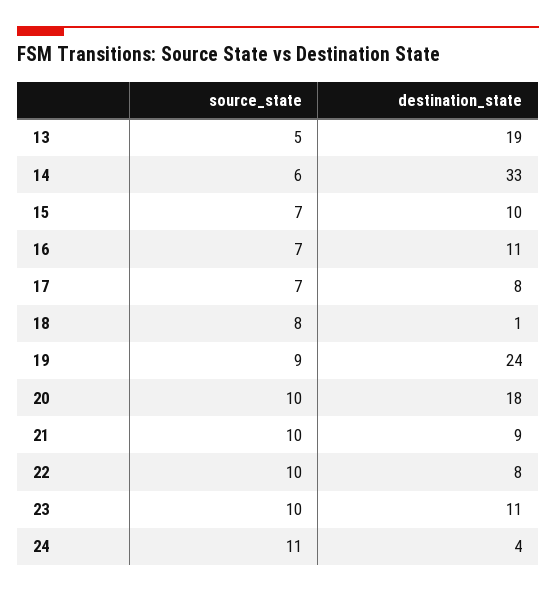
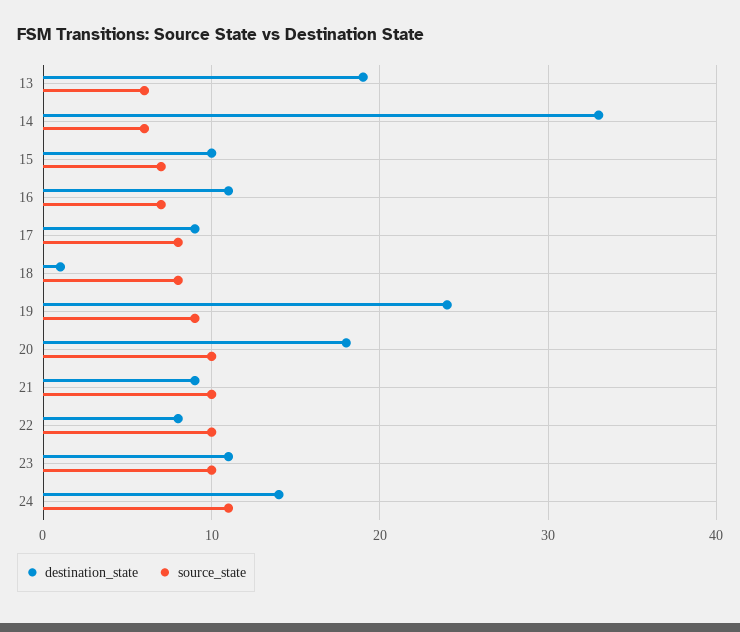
source_state, 13: 5 -> 6
source_state, 17: 7 -> 8
destination_state, 17: 8 -> 9
destination_state, 24: 4 -> 14

